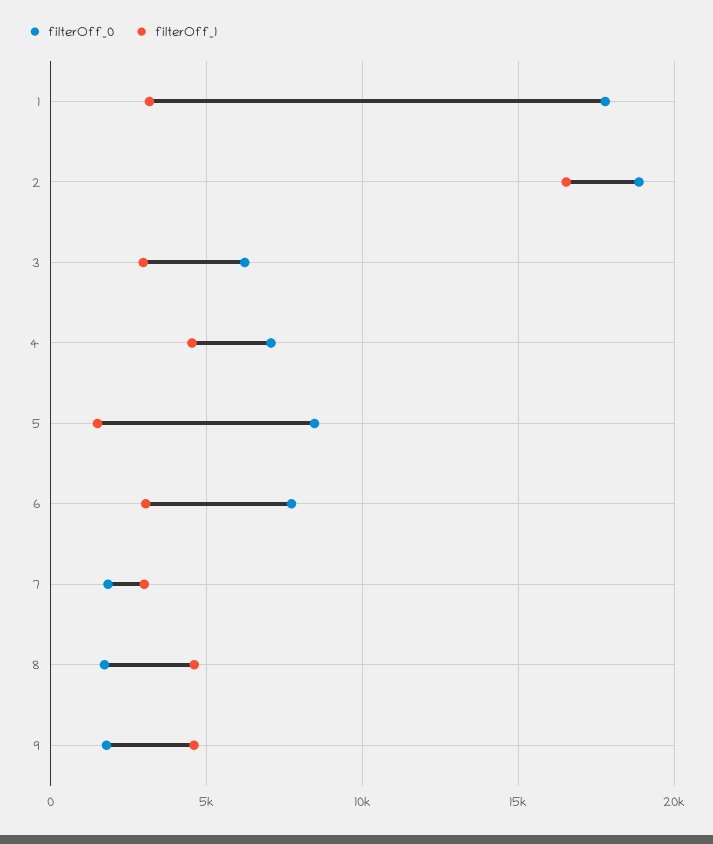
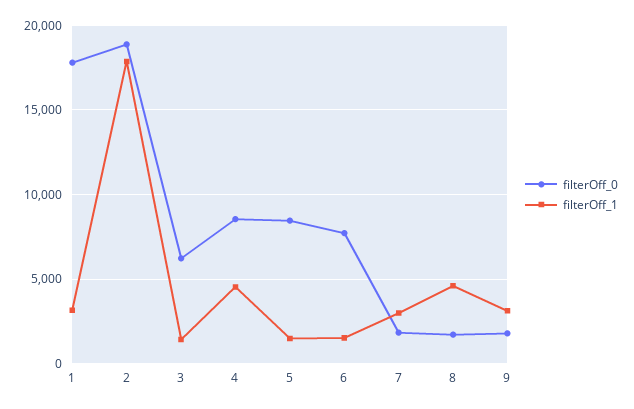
filterOff_1, 2: 16500 -> 18000
filterOff_1, 3: 3000 -> 1500
filterOff_0, 4: 7000 -> 8500
filterOff_1, 6: 3000 -> 1500
filterOff_1, 9: 4500 -> 3000

